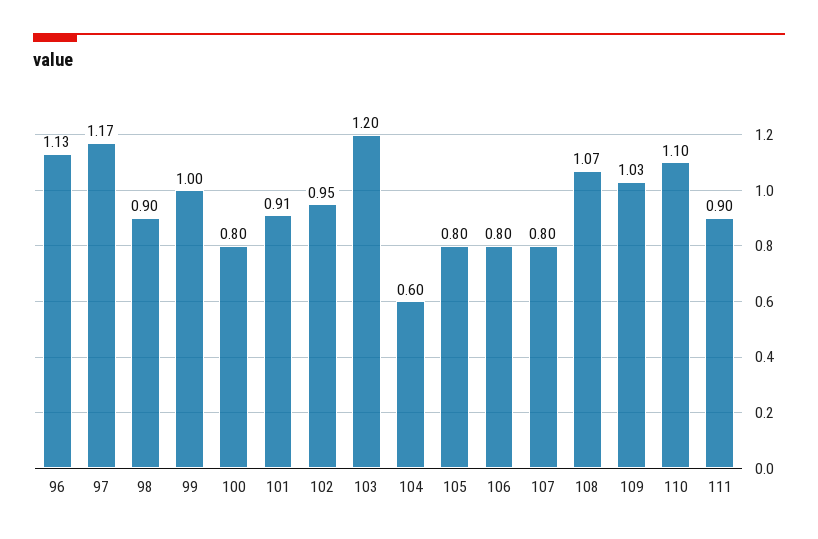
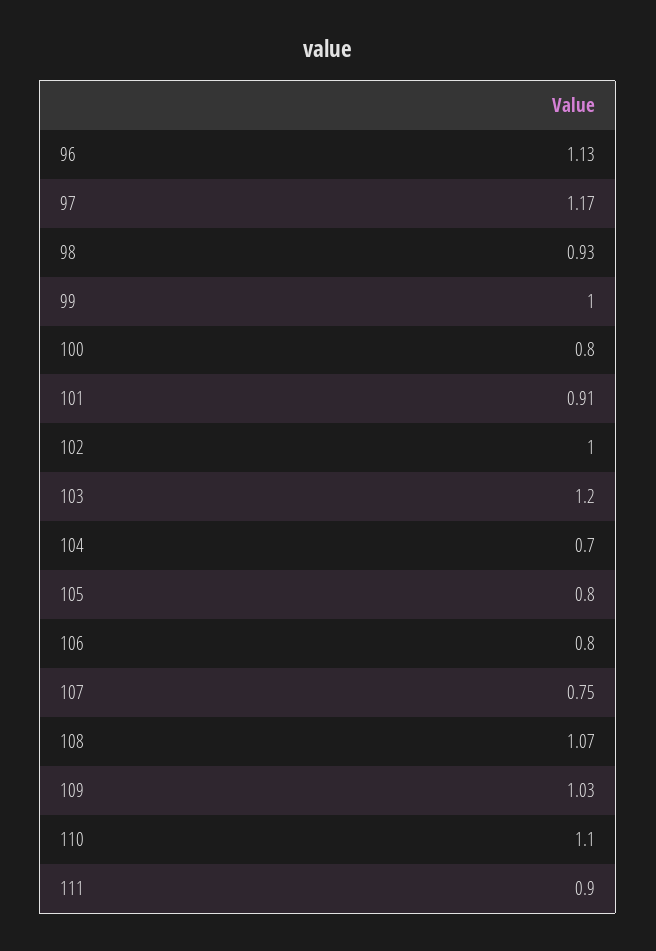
98: 0.9 -> 0.93
102: 0.95 -> 1
104: 0.6 -> 0.7
107: 0.8 -> 0.75

